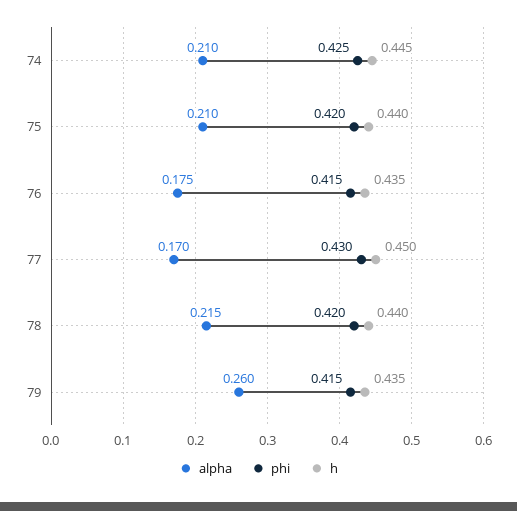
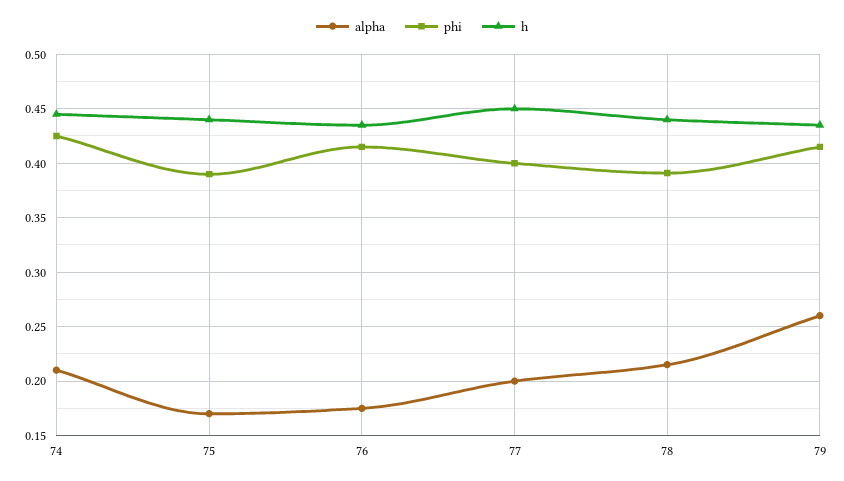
alpha, 75: 0.21 -> 0.17
phi, 75: 0.42 -> 0.39
alpha, 77: 0.17 -> 0.2
phi, 77: 0.43 -> 0.4
phi, 78: 0.42 -> 0.39

